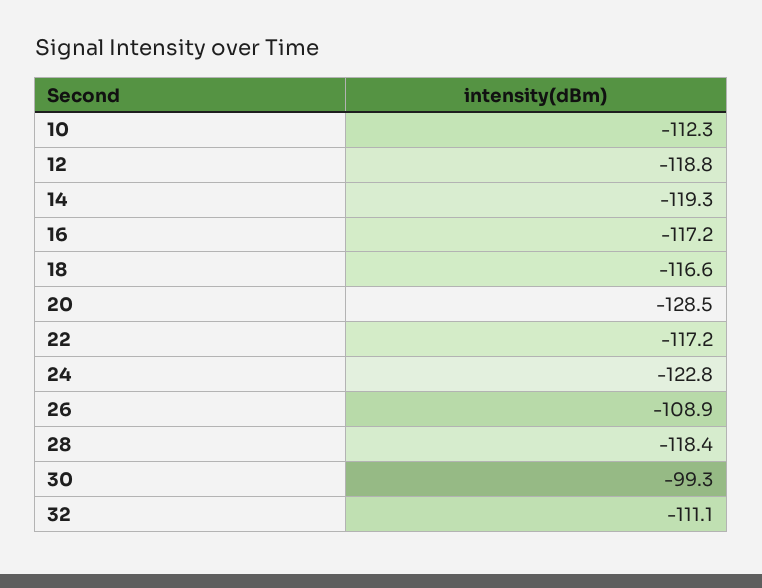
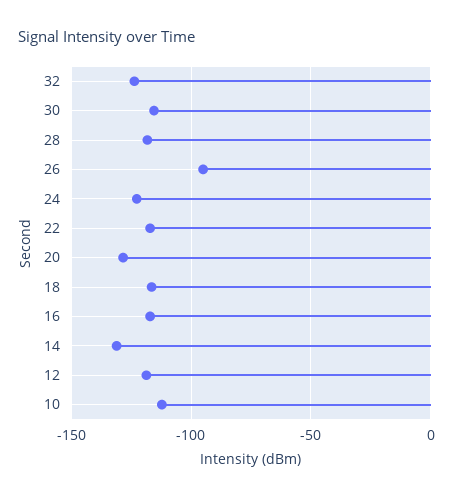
14: -119.3 -> -130
26: -108.9 -> -95
30: -99.3 -> -115
32: -111.1 -> -125

